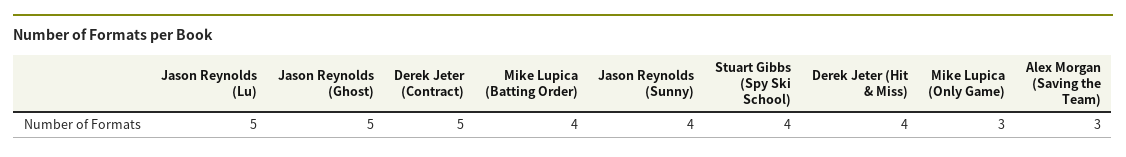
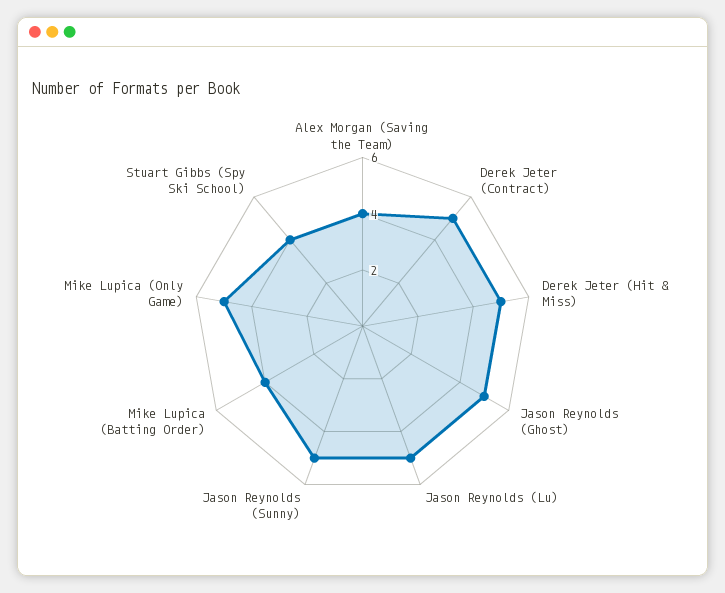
Jason Reynolds (Sunny): 4 -> 5
Derek Jeter (Hit & Miss): 4 -> 5
Mike Lupica (Only Game): 3 -> 5
Alex Morgan (Saving the Team): 3 -> 4

